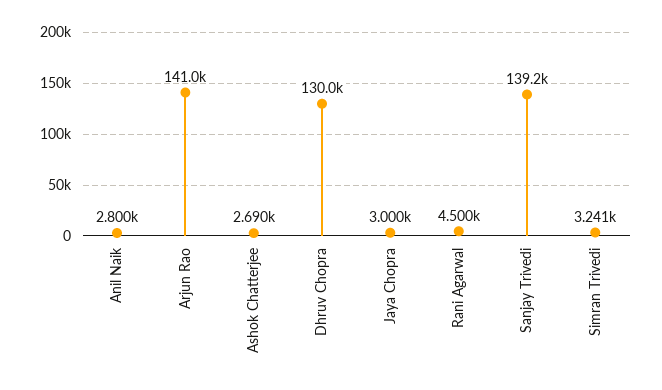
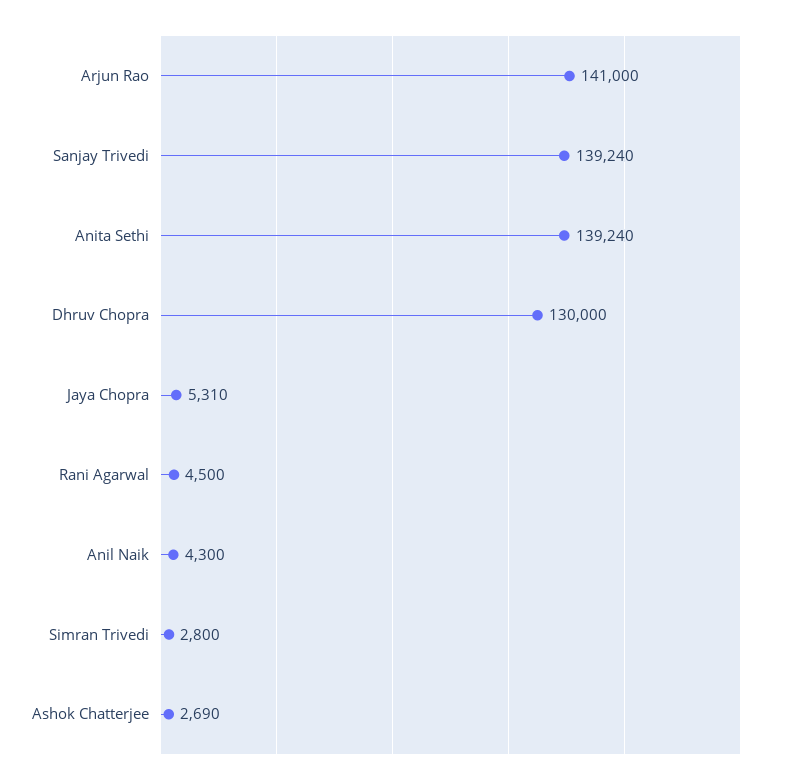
Anil Naik: 2800 -> 4300
Jaya Chopra: 3000 -> 5310
Simran Trivedi: 3241 -> 2800
Anita Sethi: none -> 139240

